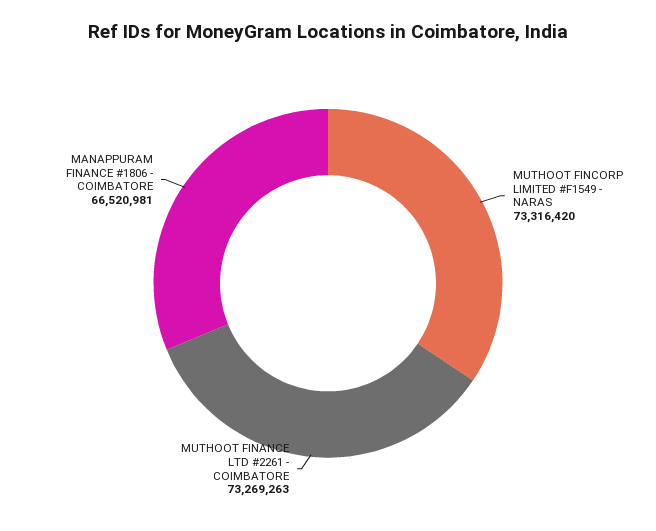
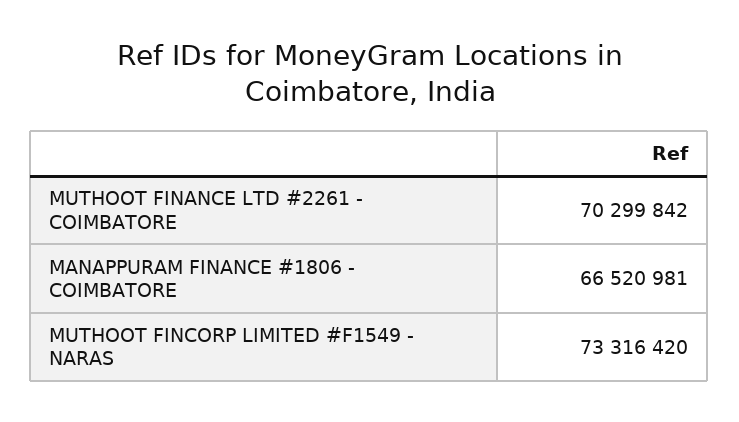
MUTHOOT FINANCE LTD #2261 - COIMBATORE: 73269263 -> 70299842

